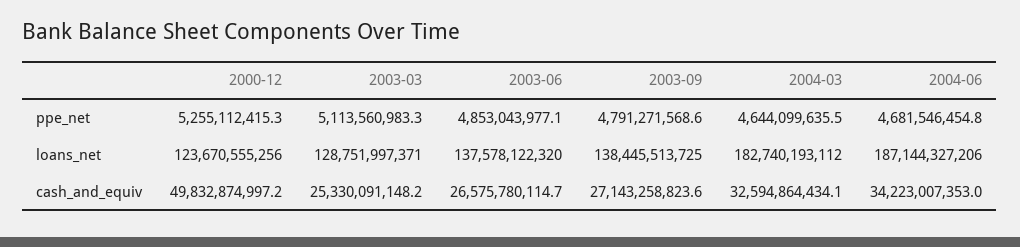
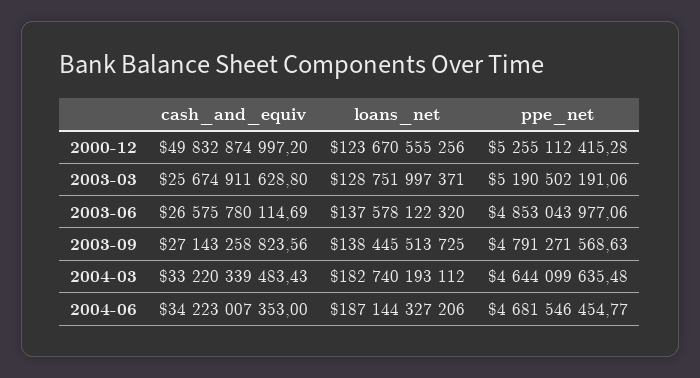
2003-03, ppe_net: 5113560983.3 -> 5190502191.06
2003-03, cash_and_equiv: 25330091148.2 -> 25674911628.8
2004-03, cash_and_equiv: 32594864434.1 -> 33220339483.43

